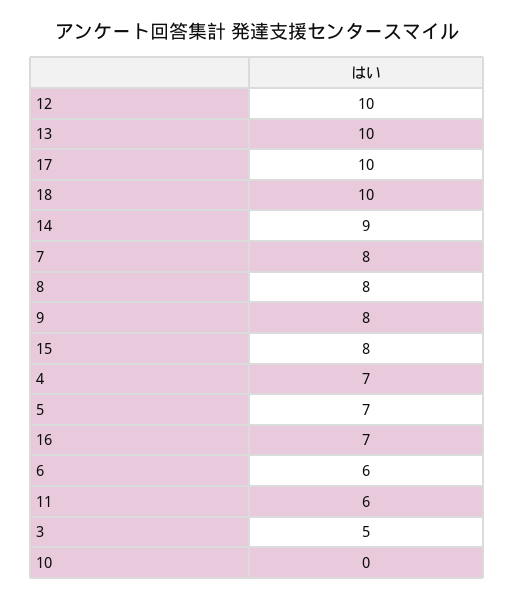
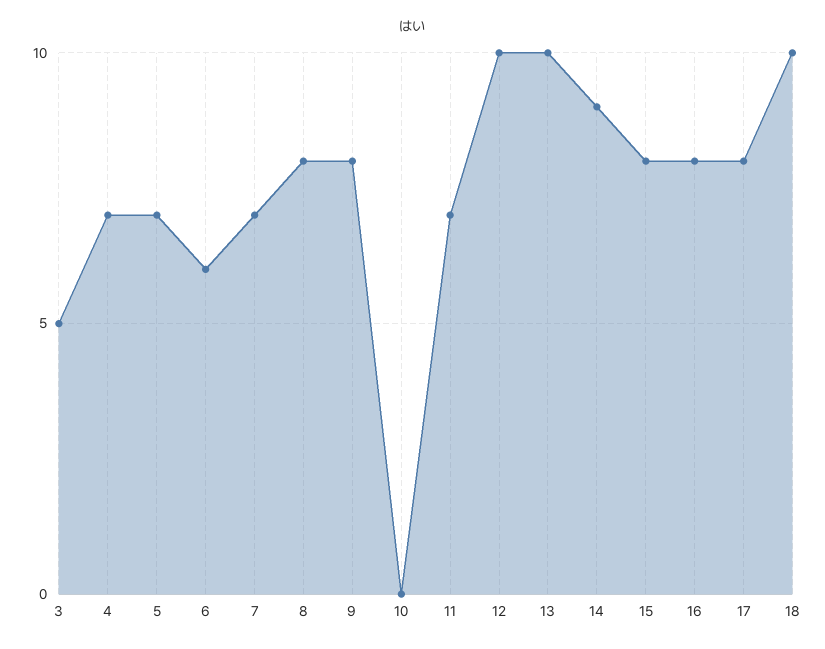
17: 10 -> 8
7: 8 -> 7
16: 7 -> 8
11: 6 -> 7

